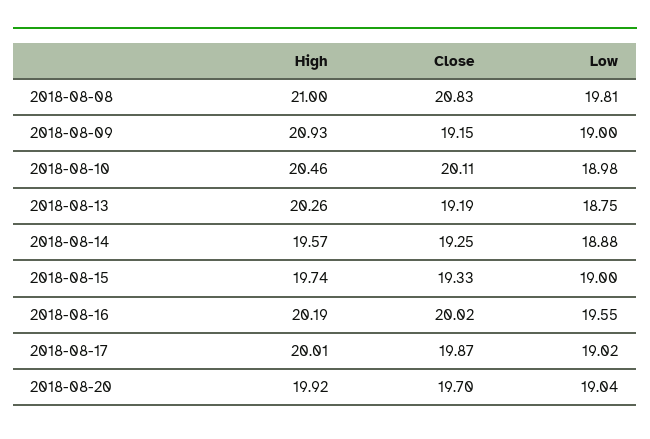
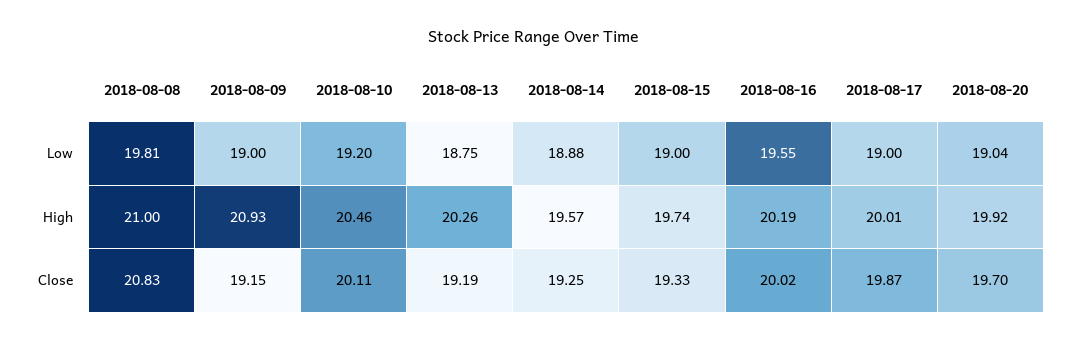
Low, 2018-08-10: 18.98 -> 19.2
Low, 2018-08-17: 19.02 -> 19

